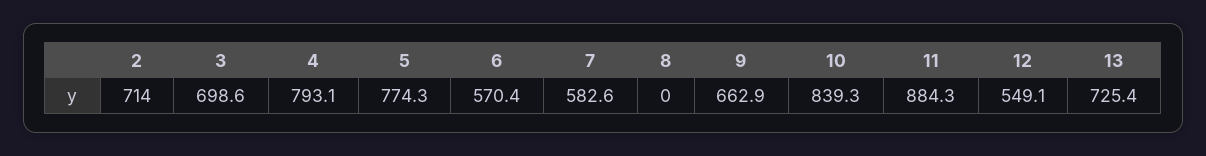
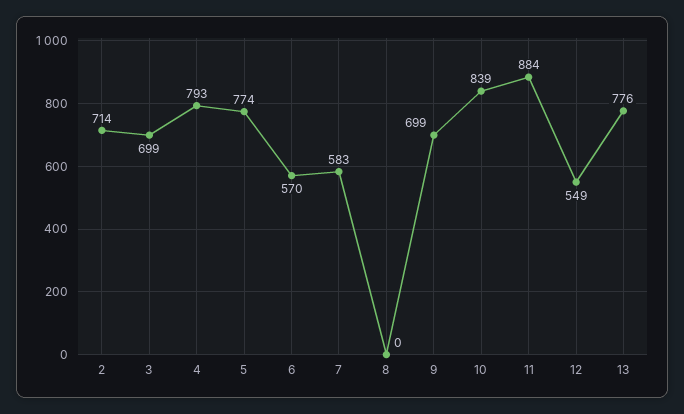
9: 662.9 -> 699
13: 725.4 -> 776

